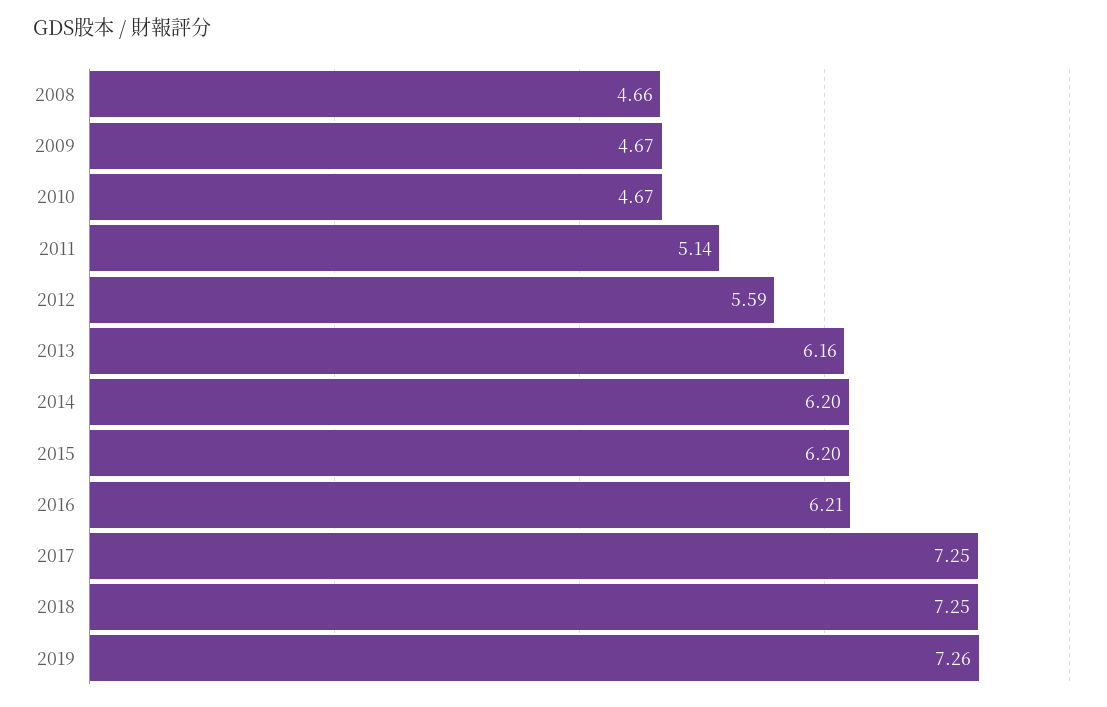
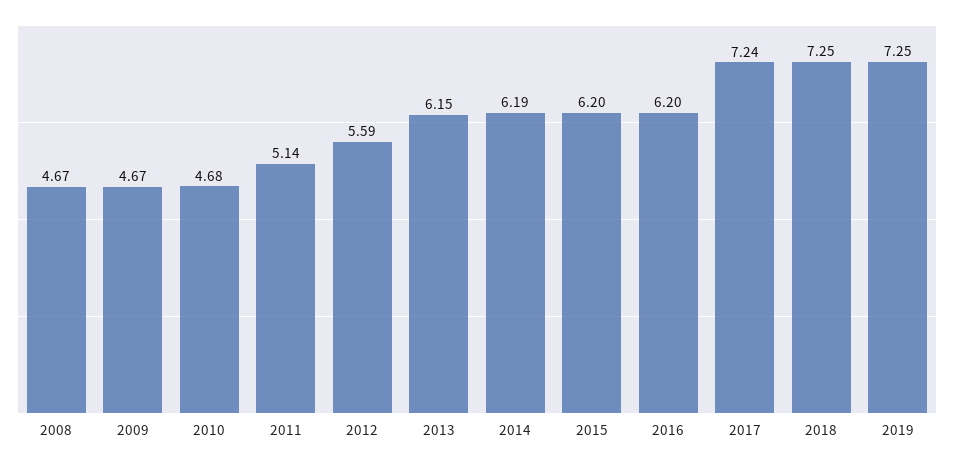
2008: 4.66 -> 4.67
2010: 4.67 -> 4.68
2013: 6.16 -> 6.15
2014: 6.2 -> 6.19
2016: 6.21 -> 6.2
2017: 7.25 -> 7.24
2019: 7.26 -> 7.25

